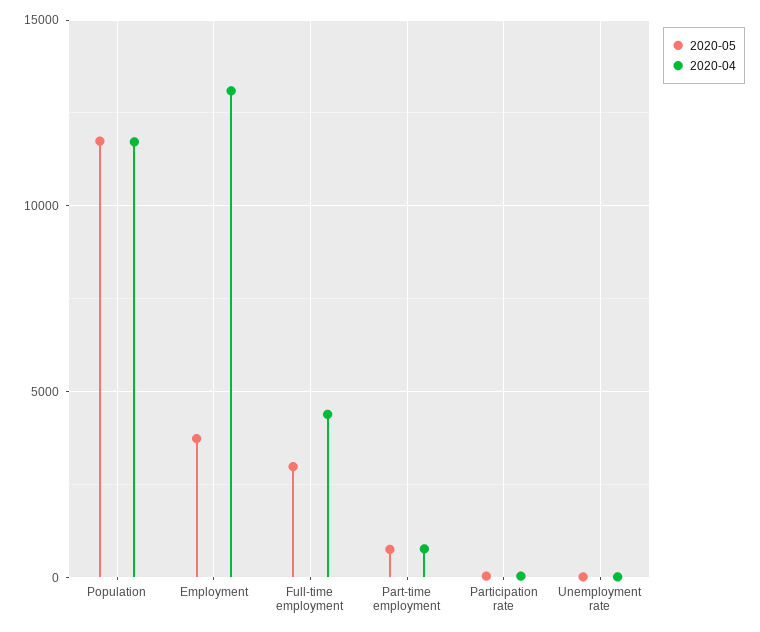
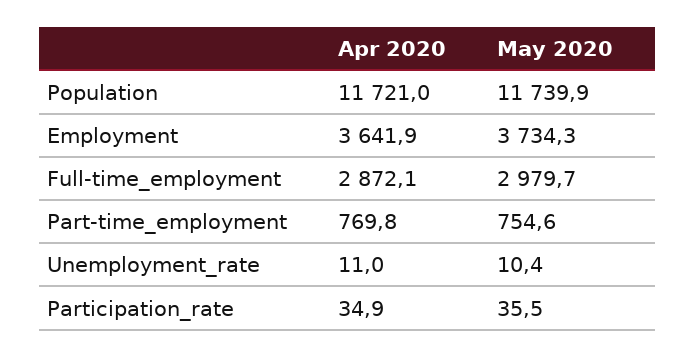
2020-04, Employment: 13000 -> 3641.9
2020-04, Full-time employment: 4500 -> 2872.1

